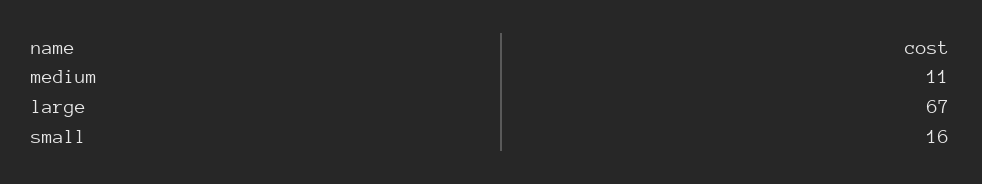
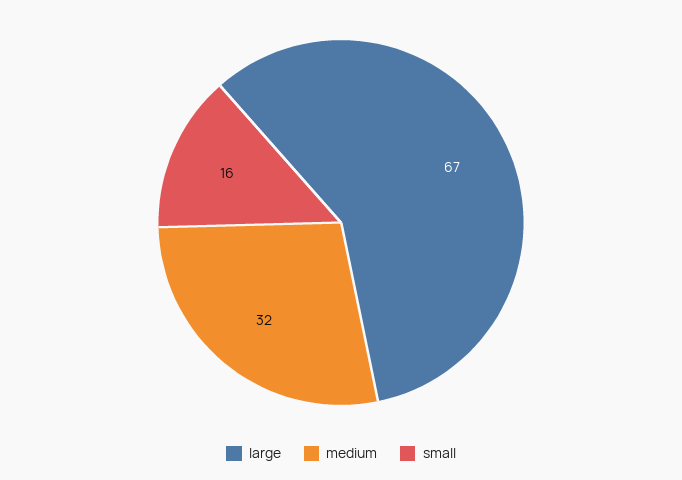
medium: 11 -> 32

